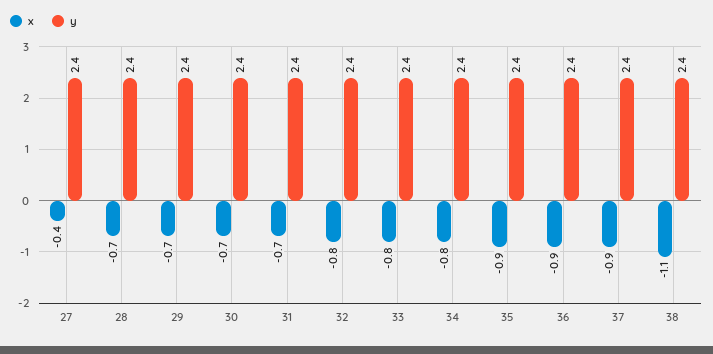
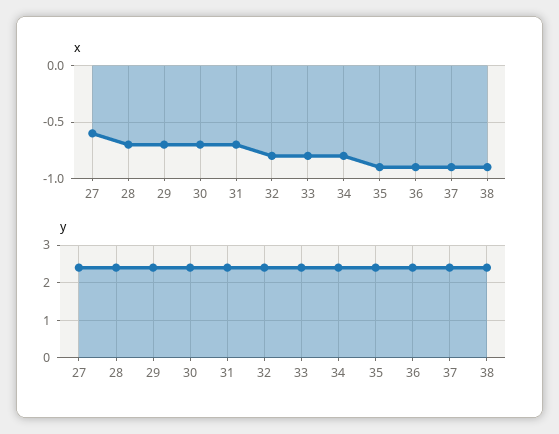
x, 27: -0.4 -> -0.6
x, 38: -1.1 -> -0.9

